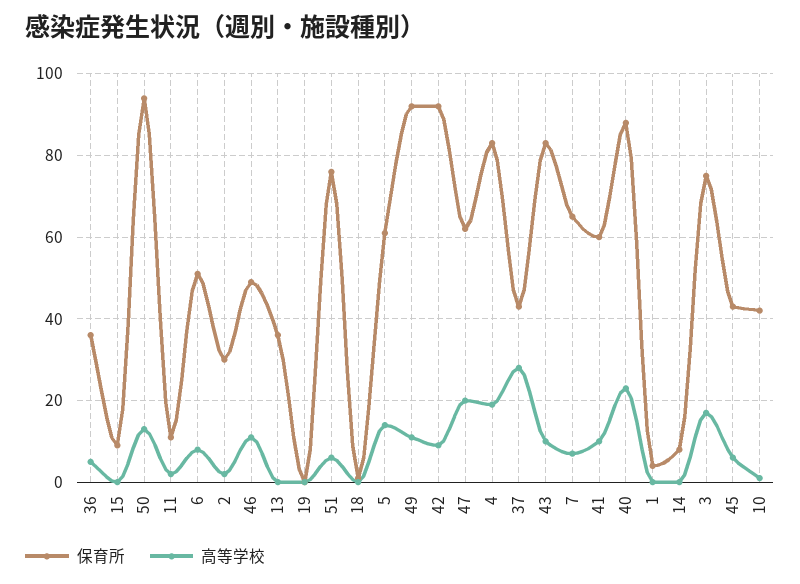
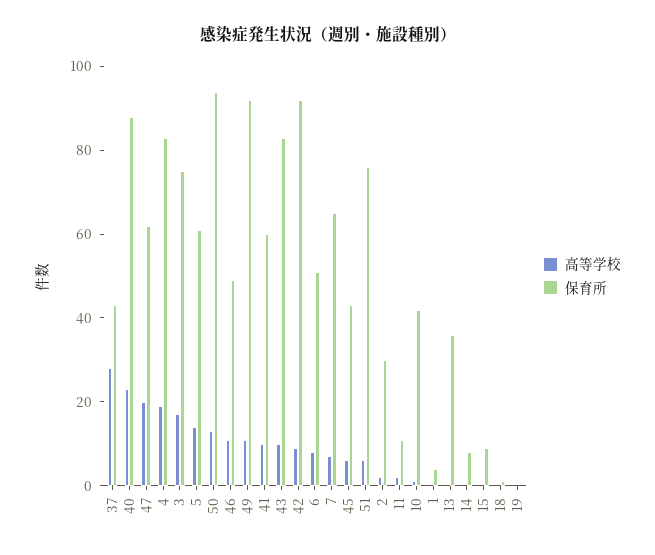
保育所, 36: 35 -> none
高等学校, 36: 5 -> none

